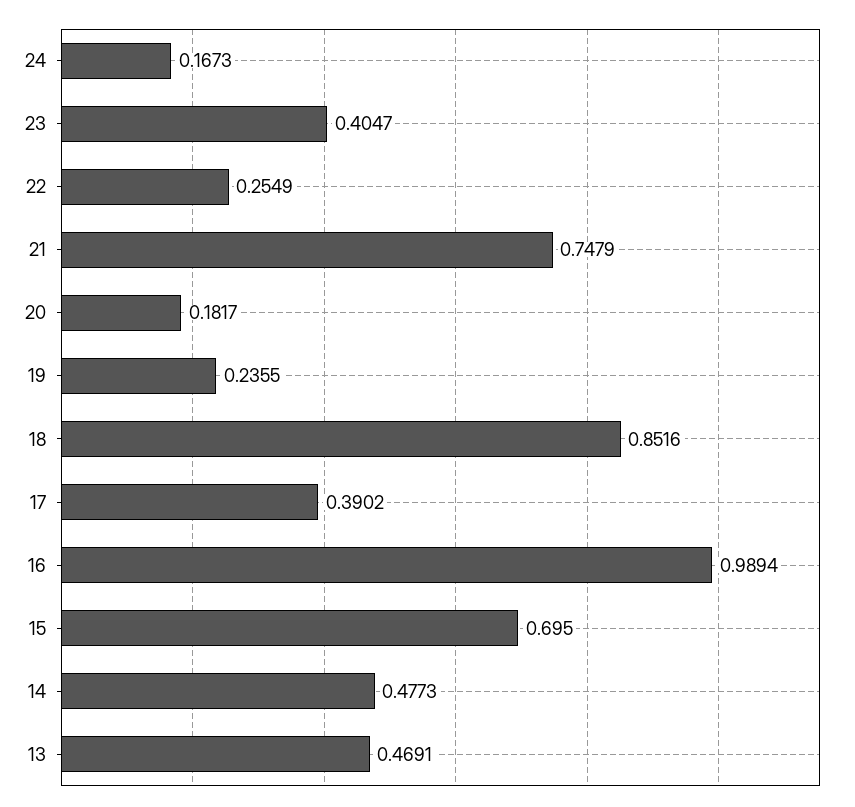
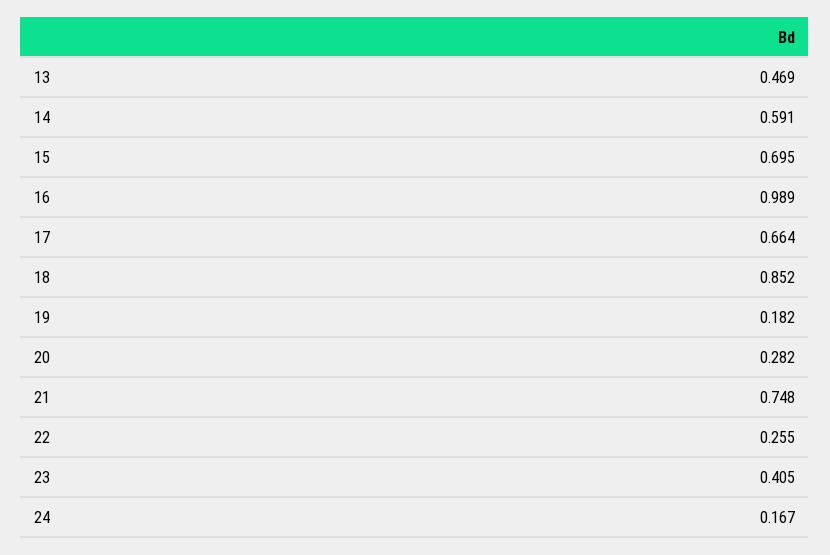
20: 0.1817 -> 0.282
19: 0.2355 -> 0.182
17: 0.3902 -> 0.664
14: 0.4773 -> 0.591

